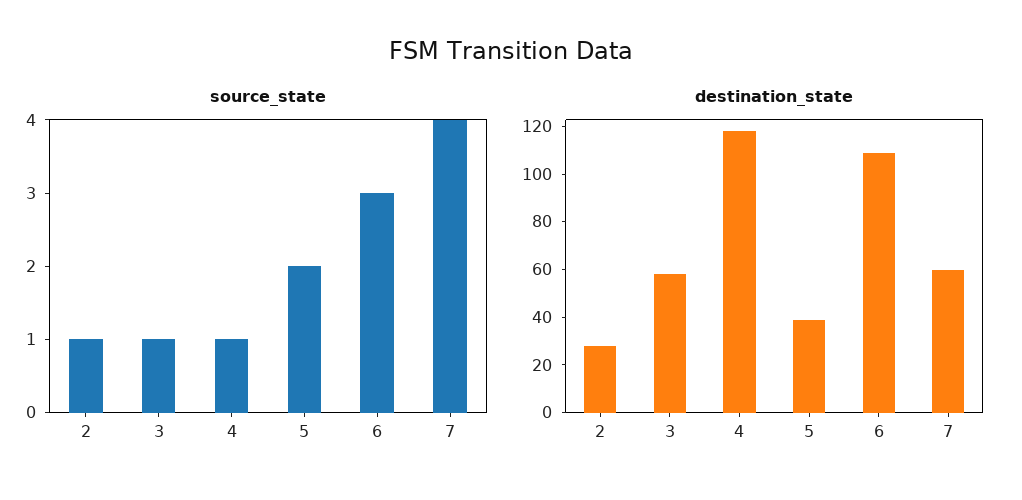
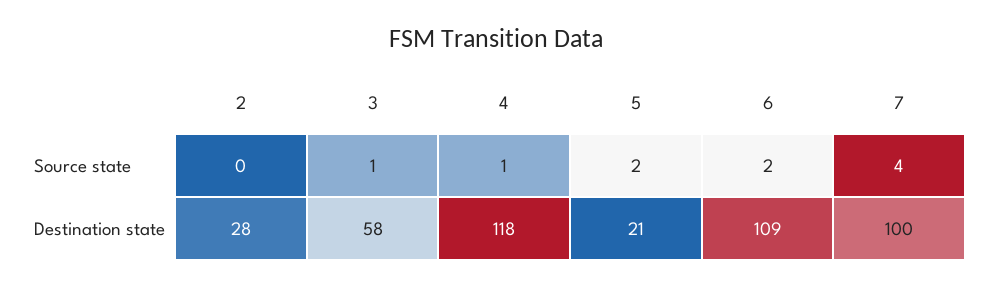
source_state, 2: 1 -> 0
source_state, 6: 3 -> 2
destination_state, 5: 40 -> 21
destination_state, 7: 60 -> 100

